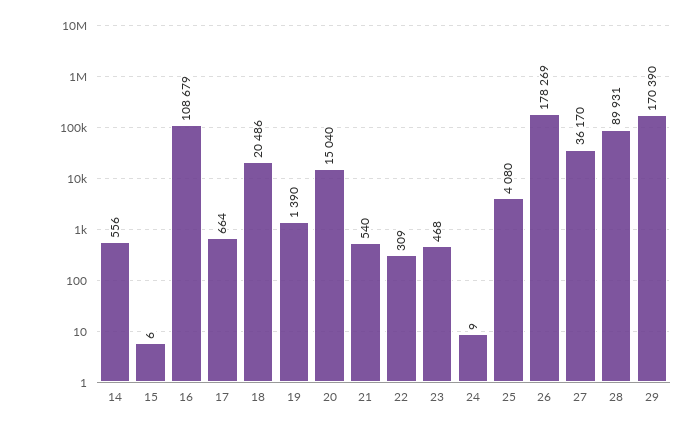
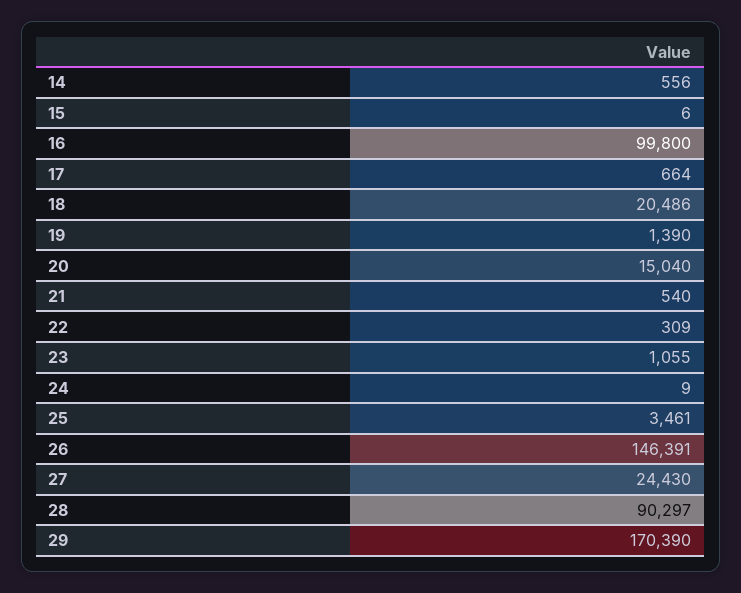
16: 108679 -> 99800
23: 468 -> 1055
25: 4080 -> 3461
26: 178269 -> 146391
27: 36170 -> 24430
28: 89931 -> 90297

